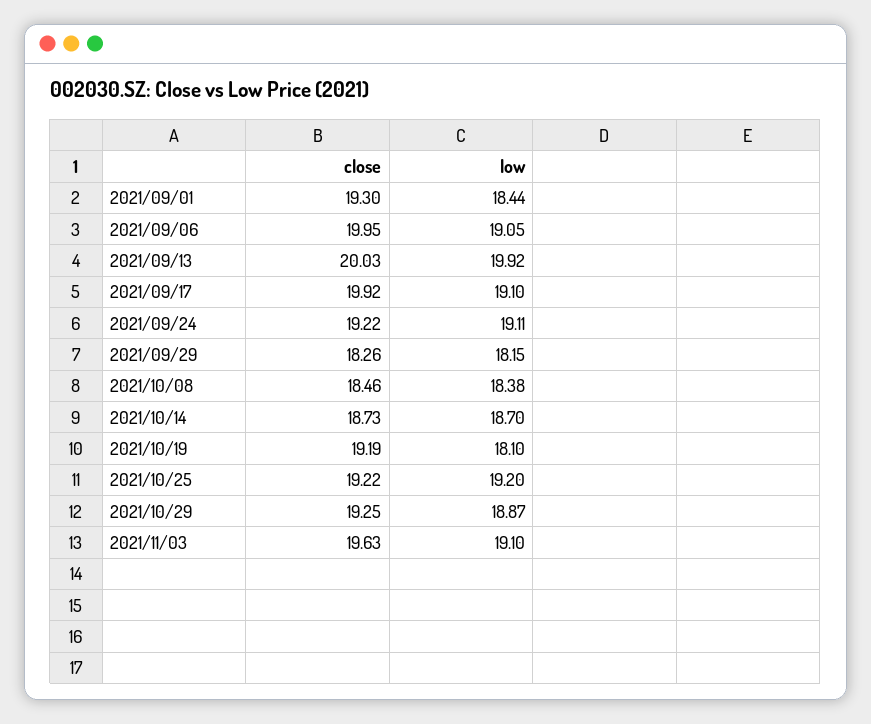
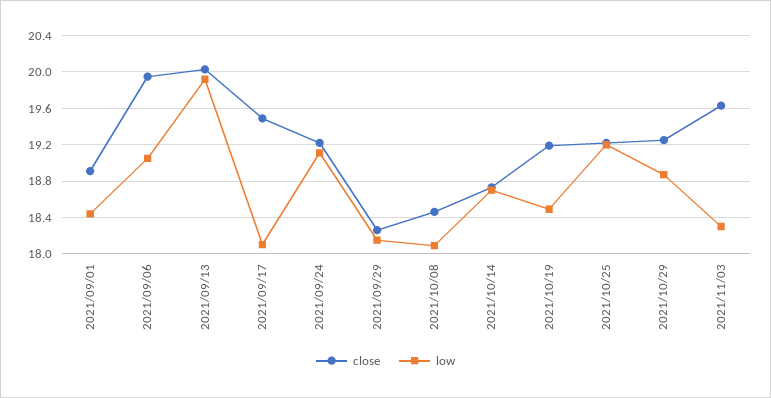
close, 2021/09/01: 19.3 -> 18.9
close, 2021/09/17: 19.92 -> 19.5
low, 2021/09/17: 19.1 -> 18.1
low, 2021/10/08: 18.38 -> 18.1
low, 2021/10/19: 18.1 -> 18.5
low, 2021/11/03: 19.1 -> 18.3

